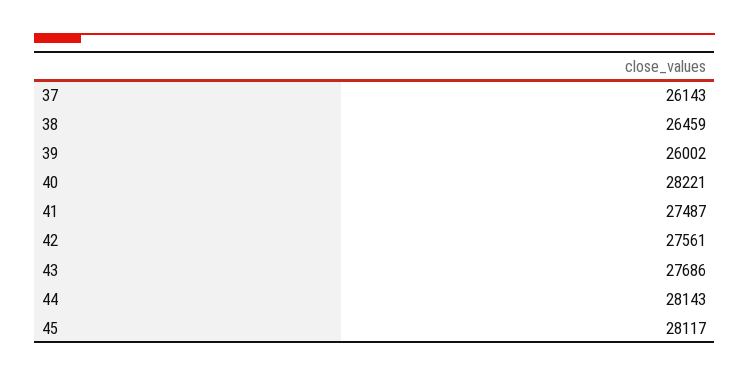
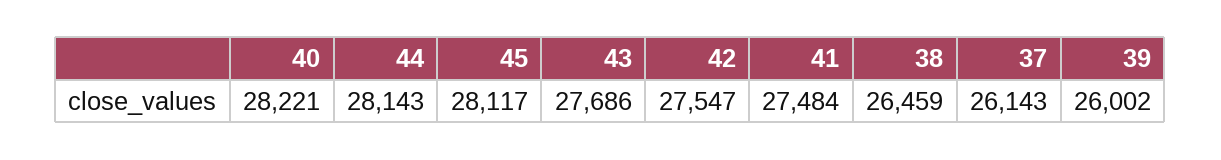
41: 27487 -> 27484
42: 27561 -> 27547

